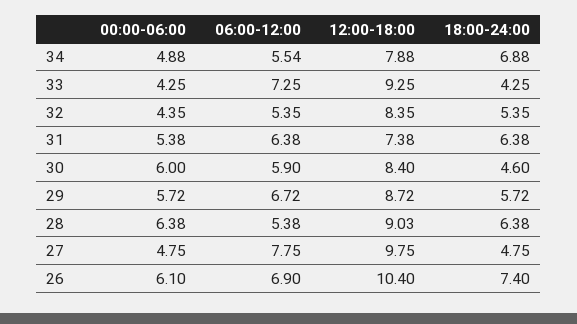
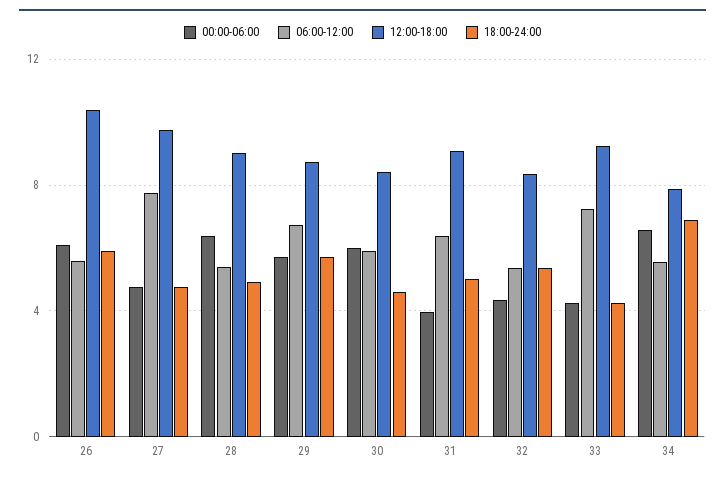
00:00-06:00, 34: 4.88 -> 6.5
00:00-06:00, 31: 5.38 -> 4
12:00-18:00, 31: 7.38 -> 9
18:00-24:00, 31: 6.38 -> 5
18:00-24:00, 28: 6.38 -> 5
06:00-12:00, 26: 6.9 -> 5.5
18:00-24:00, 26: 7.4 -> 6

